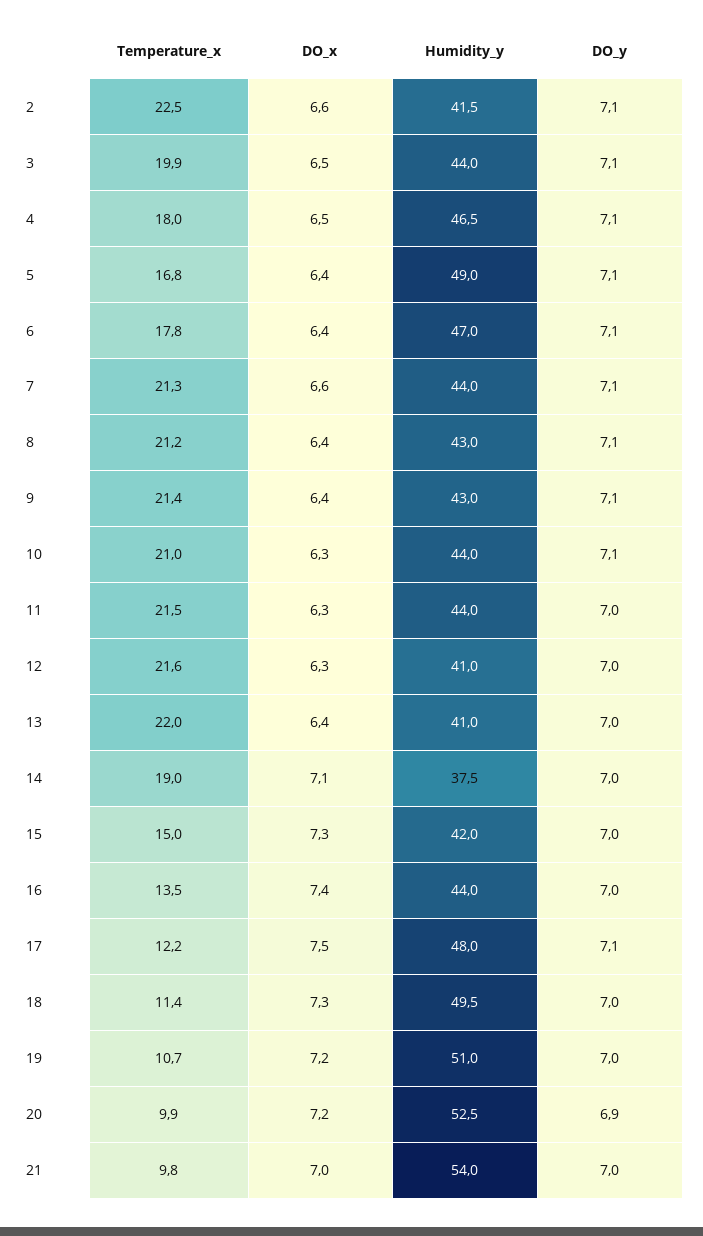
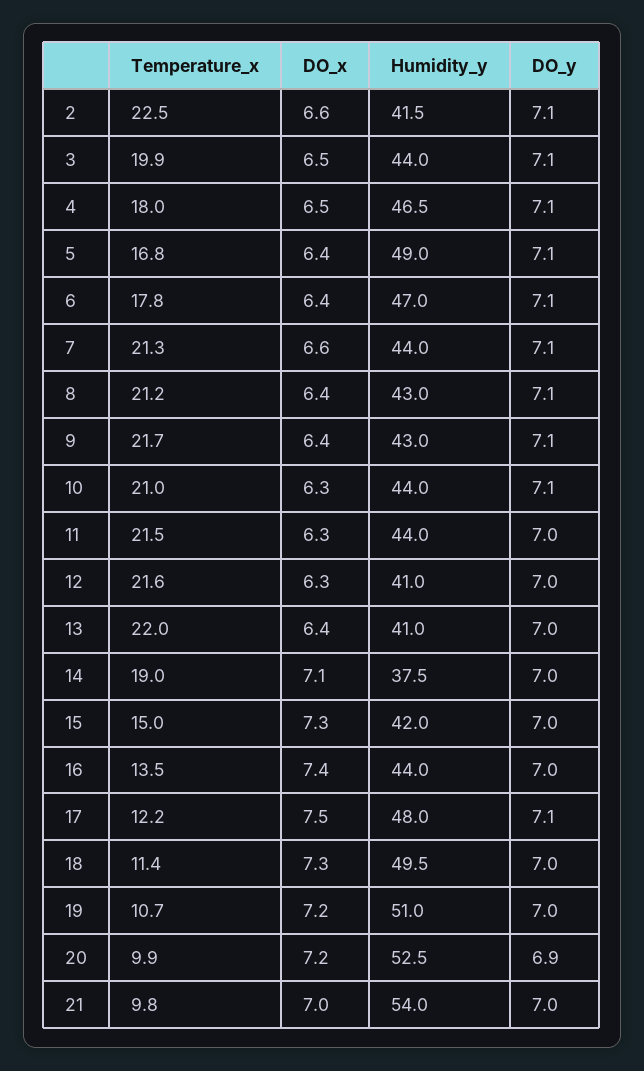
Temperature_x, 9: 21.4 -> 21.7

